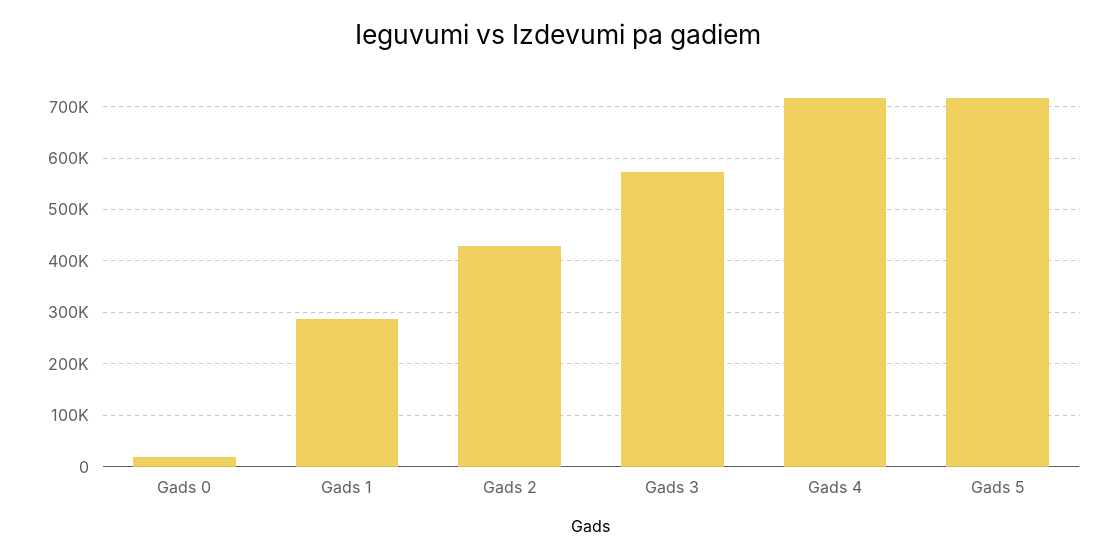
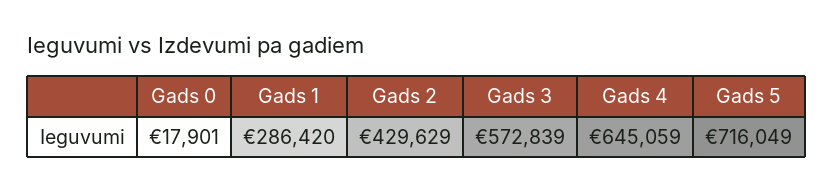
Gads 4: 720000 -> 645059

